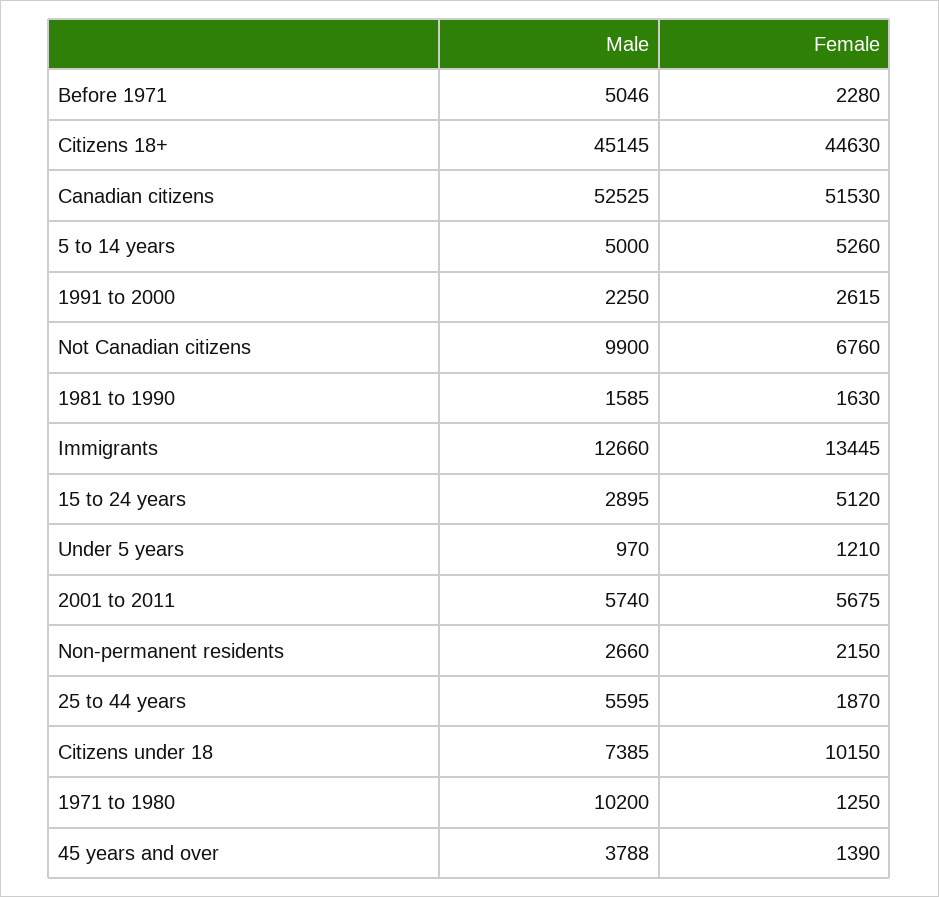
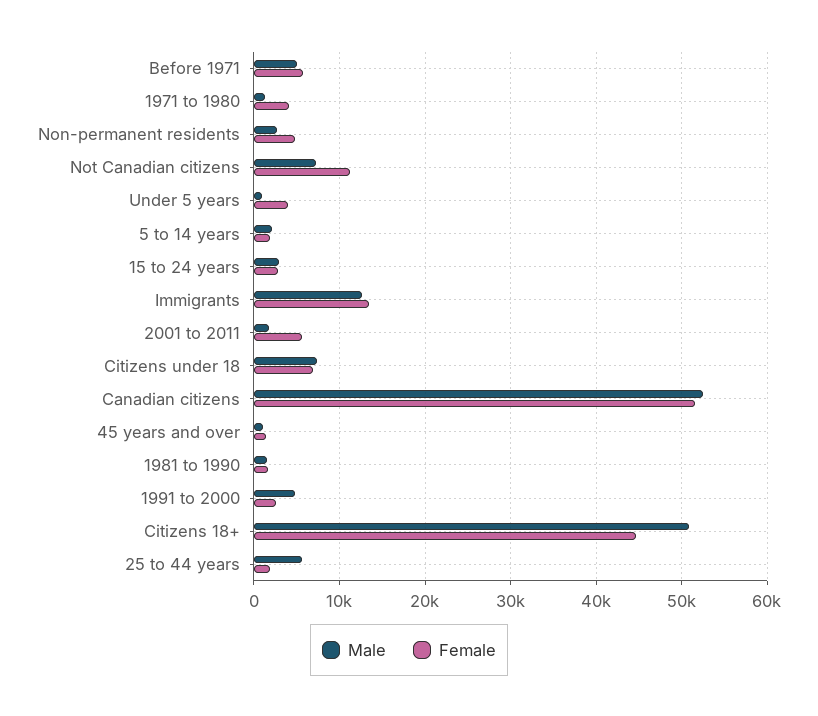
Female, Before 1971: 2280 -> 6000
Male, Citizens 18+: 45145 -> 51000
Male, 5 to 14 years: 5000 -> 2000
Female, 5 to 14 years: 5260 -> 2000
Male, 1991 to 2000: 2250 -> 5000
Male, Not Canadian citizens: 9900 -> 7000
Female, Not Canadian citizens: 6760 -> 11000
Female, 15 to 24 years: 5120 -> 3000
Female, Under 5 years: 1210 -> 4000
Male, 2001 to 2011: 5740 -> 2000
Female, Non-permanent residents: 2150 -> 5000
Female, Citizens under 18: 10150 -> 7000
Male, 1971 to 1980: 10200 -> 1000
Female, 1971 to 1980: 1250 -> 4000
Male, 45 years and over: 3788 -> 1000

